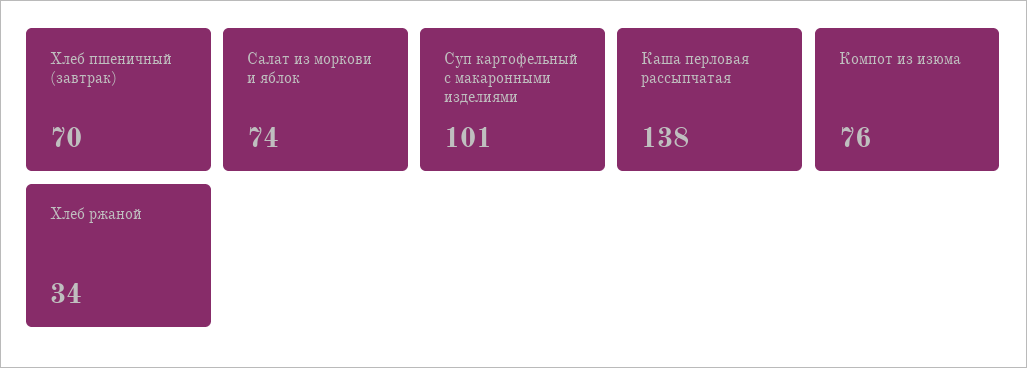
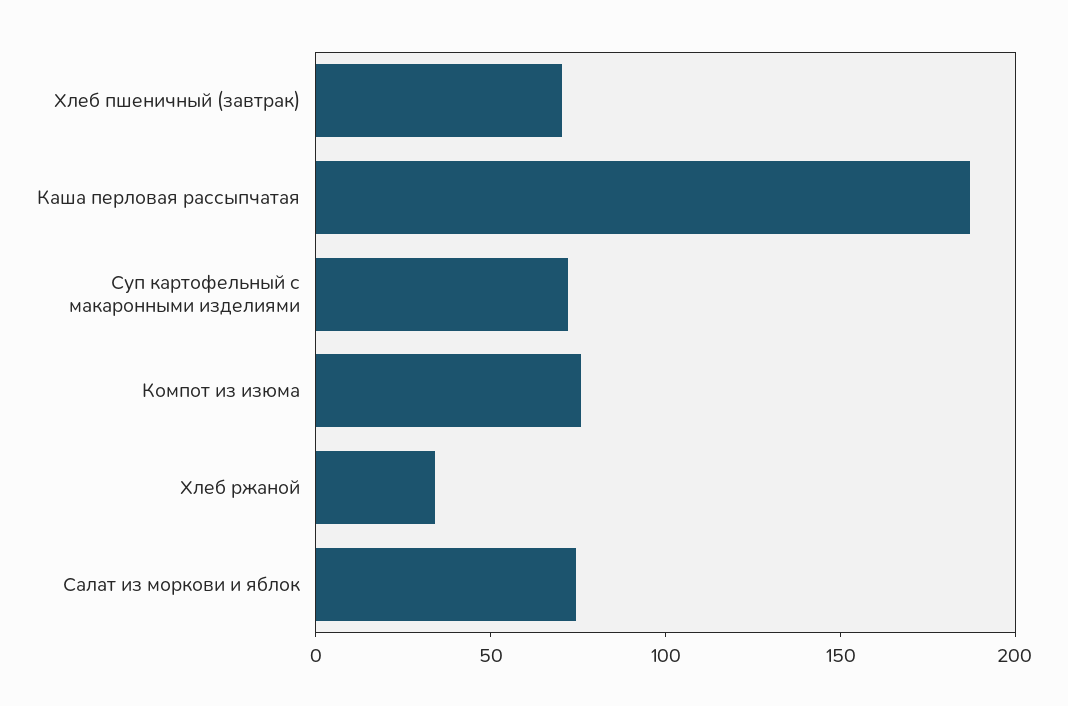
Суп картофельный с макаронными изделиями: 101 -> 70
Каша перловая рассыпчатая: 138 -> 190

